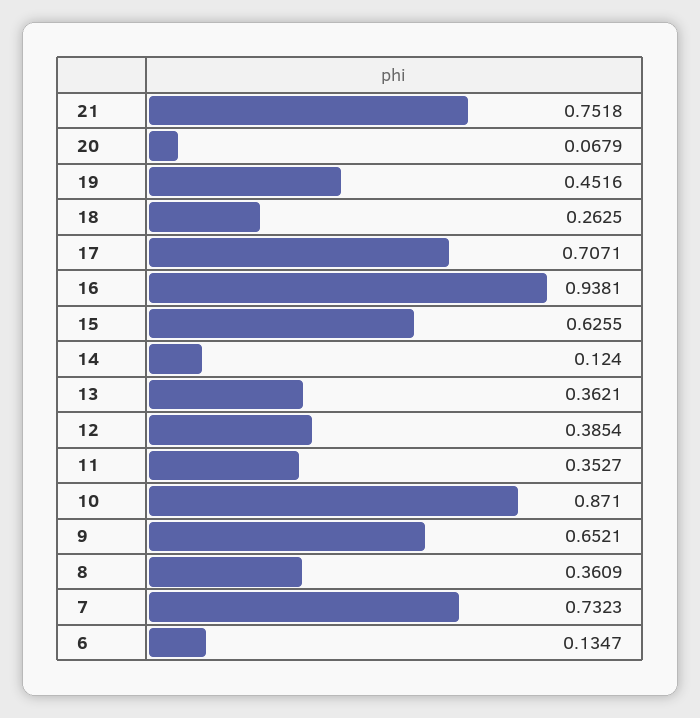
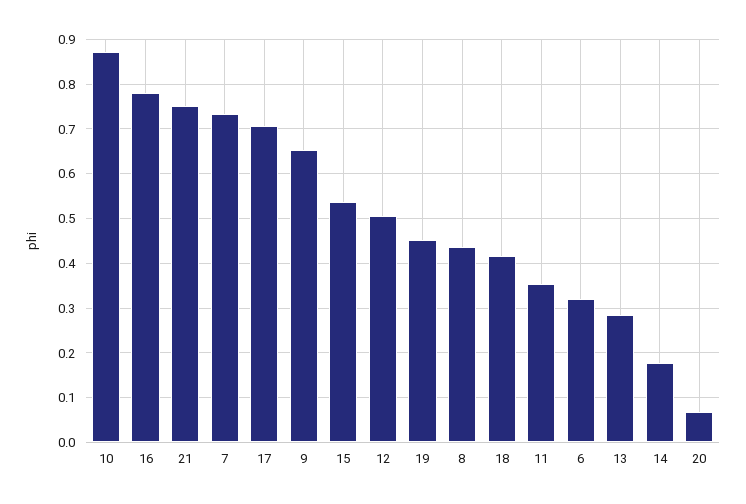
18: 0.2625 -> 0.42
16: 0.9381 -> 0.78
15: 0.6255 -> 0.54
14: 0.124 -> 0.18
13: 0.3621 -> 0.28
12: 0.3854 -> 0.5
8: 0.3609 -> 0.44
6: 0.1347 -> 0.32

